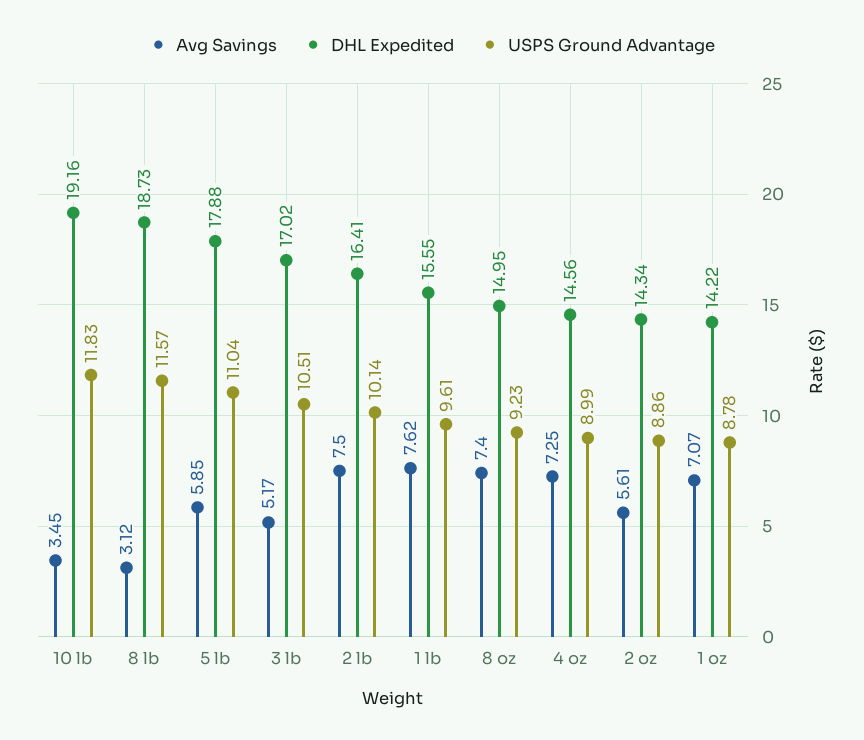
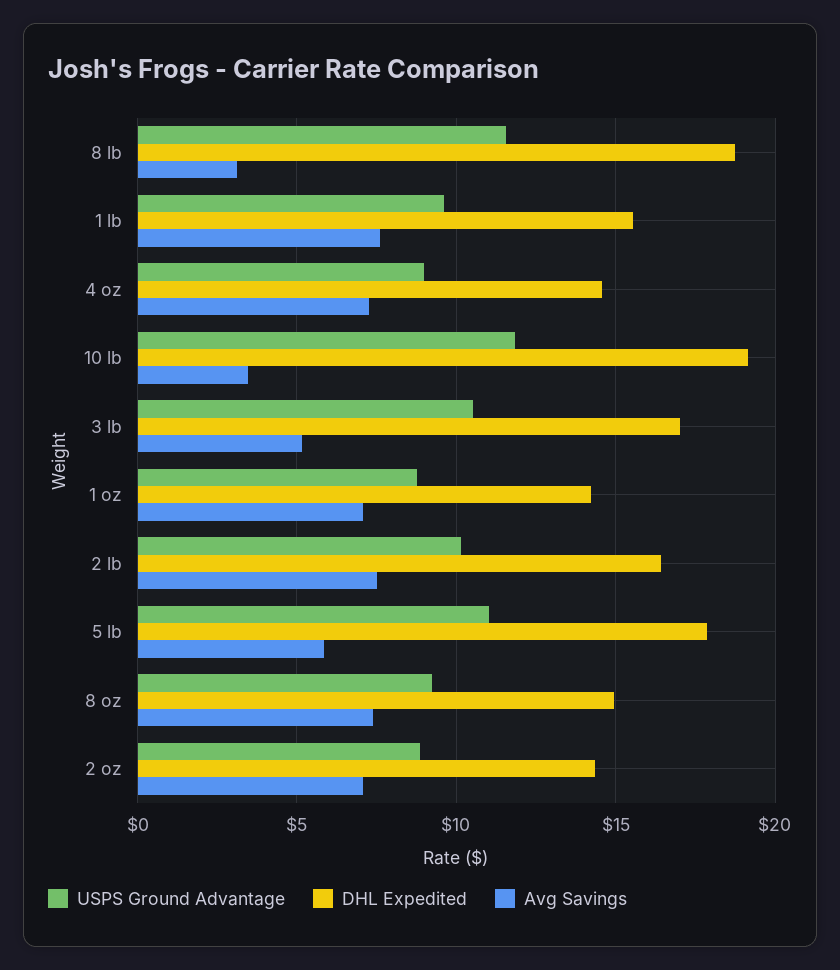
Avg Savings, 2 oz: 5.61 -> 7

